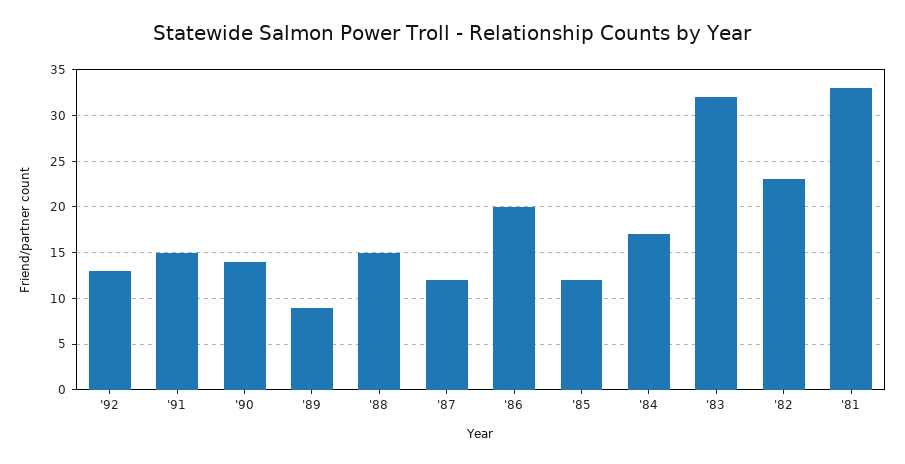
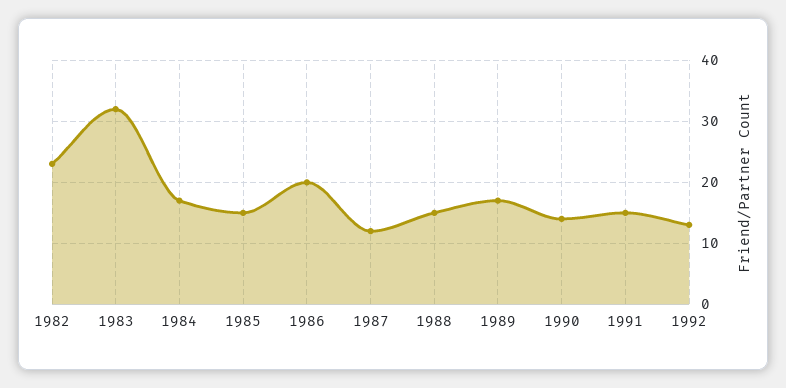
'89: 9 -> 17
'85: 12 -> 15
'81: 33 -> none

